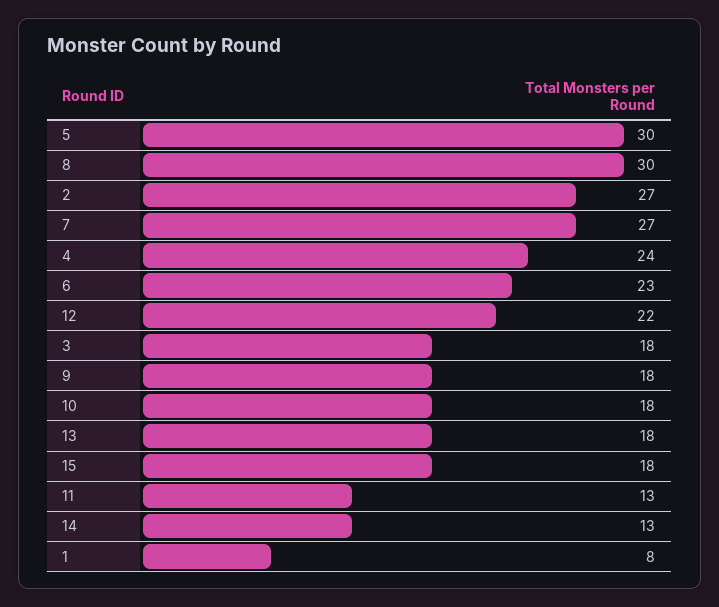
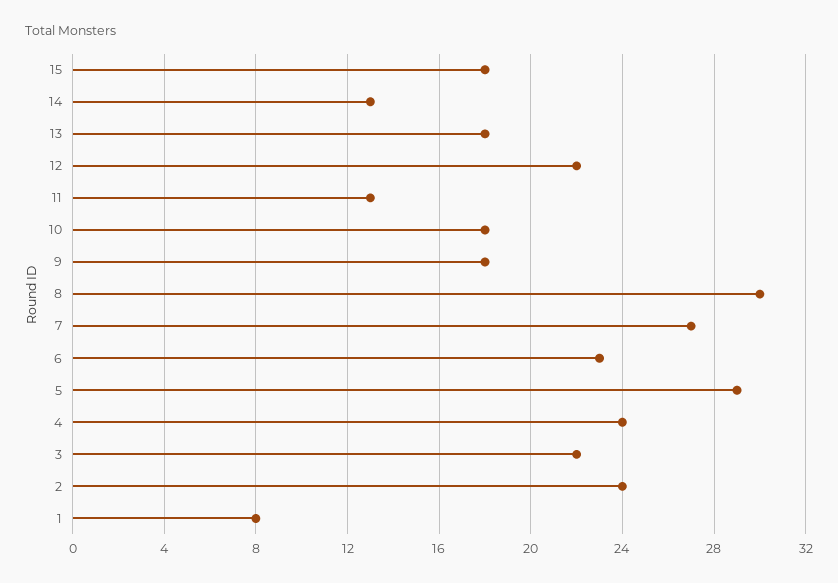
5: 30 -> 29
2: 27 -> 24
3: 18 -> 22

